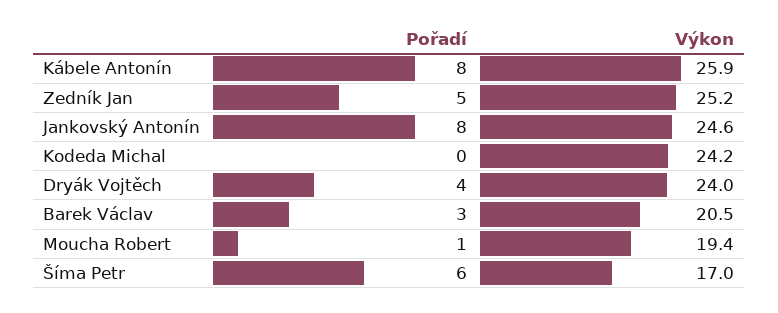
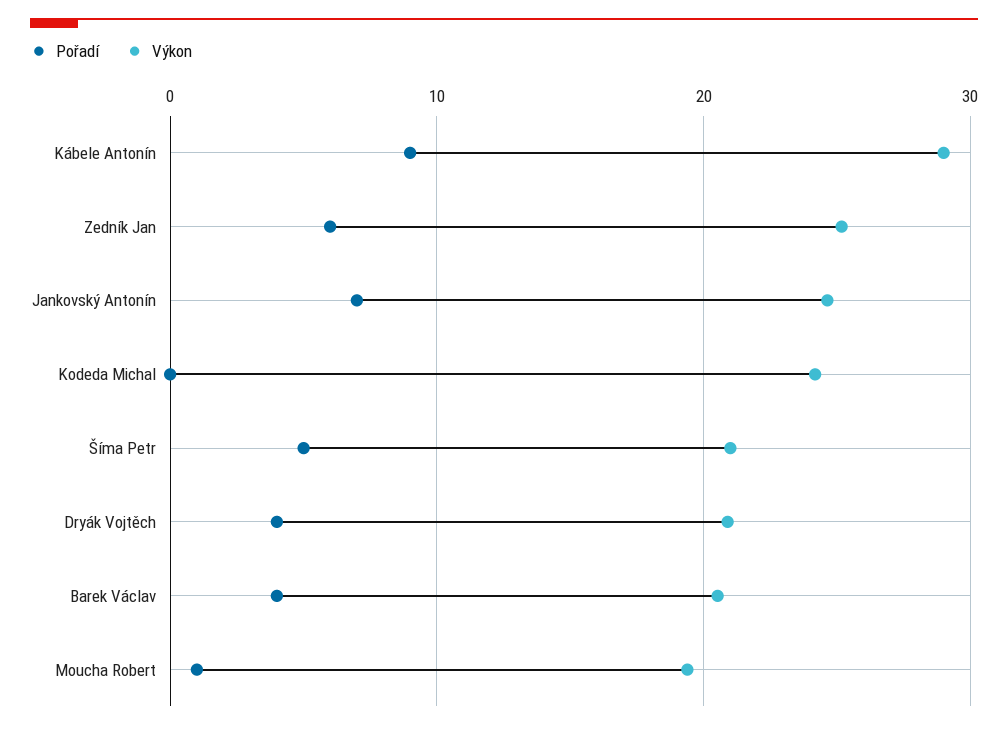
Pořadí, Kábele Antonín: 8 -> 9
Výkon, Kábele Antonín: 25.9 -> 29
Pořadí, Zedník Jan: 5 -> 6
Pořadí, Jankovský Antonín: 8 -> 7
Výkon, Dryák Vojtěch: 24 -> 21
Pořadí, Barek Václav: 3 -> 4
Pořadí, Šíma Petr: 6 -> 5
Výkon, Šíma Petr: 17 -> 21

